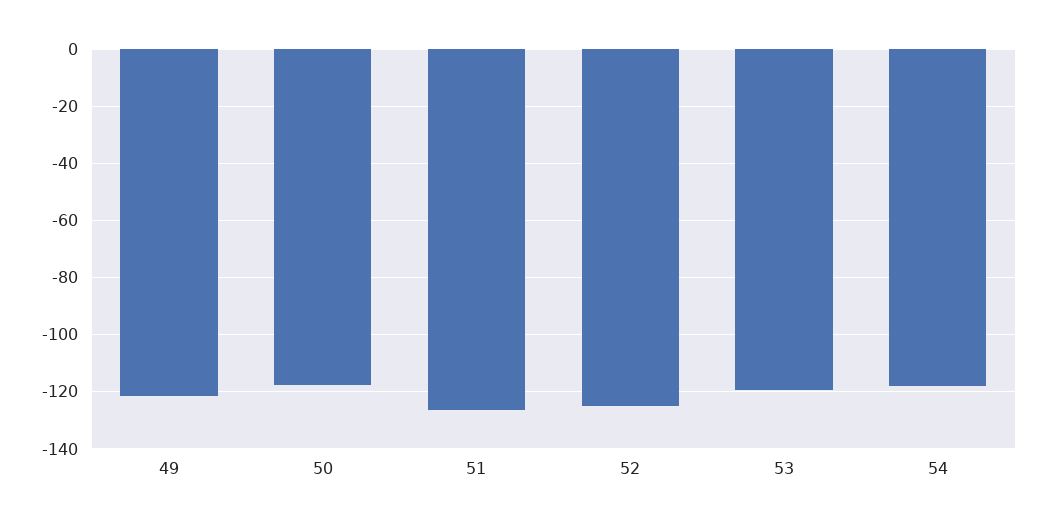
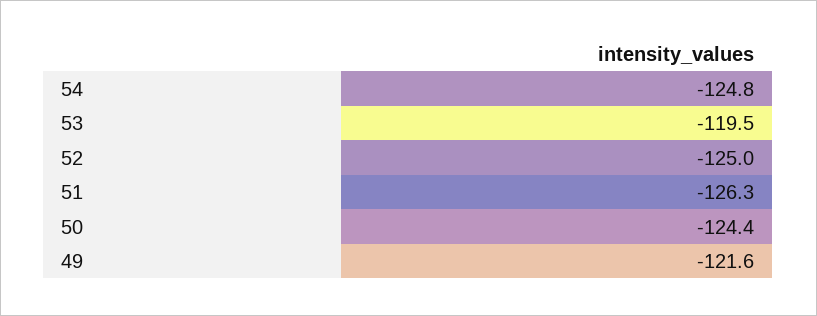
50: -117.5 -> -124.4
54: -117.5 -> -124.8

